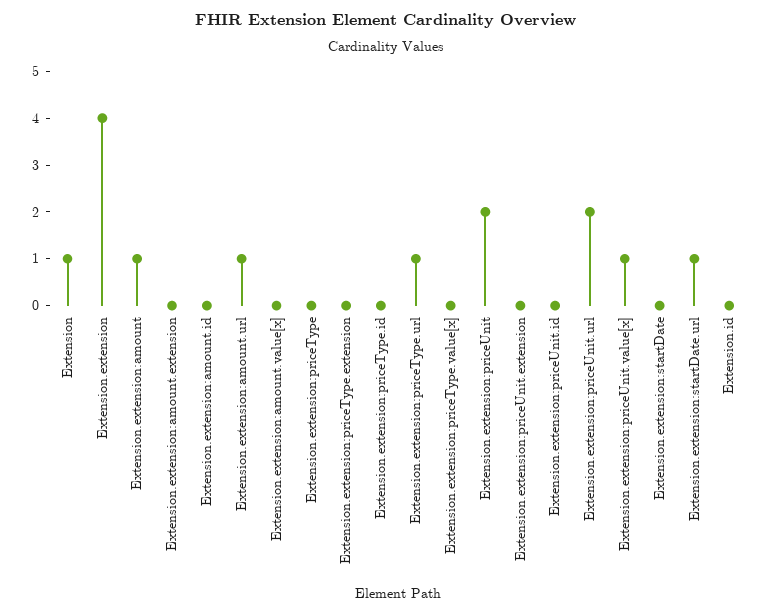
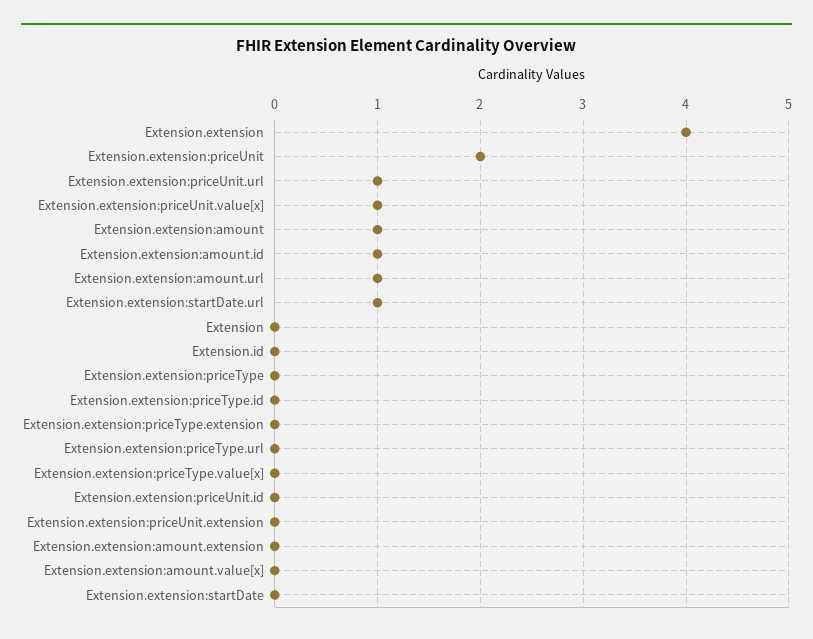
Extension: 1 -> 0
Extension.extension:amount.id: 0 -> 1
Extension.extension:priceType.url: 1 -> 0
Extension.extension:priceUnit.url: 2 -> 1

